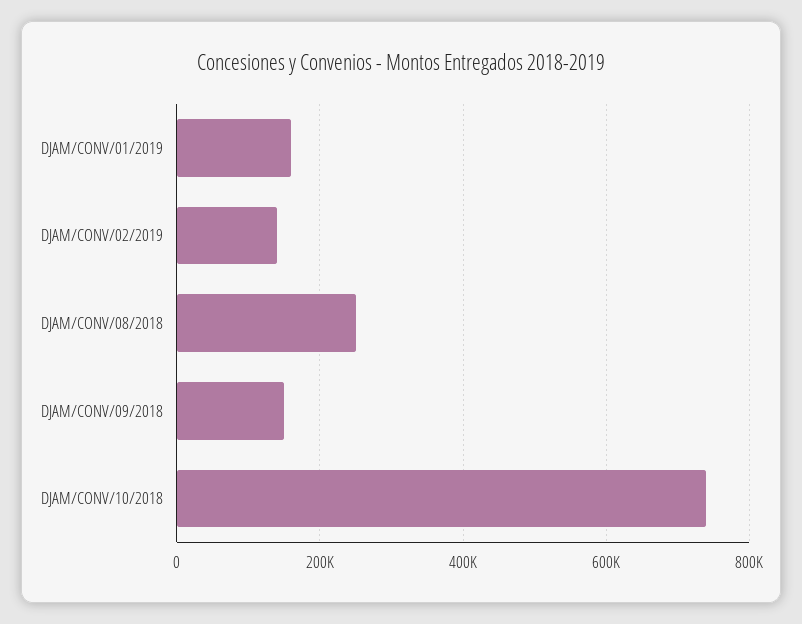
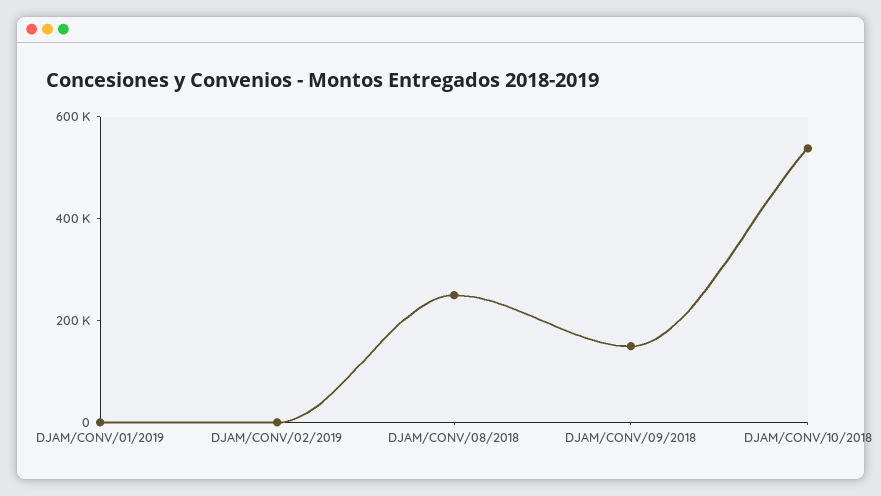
DJAM/CONV/01/2019: 160000 -> 0
DJAM/CONV/02/2019: 140000 -> 0
DJAM/CONV/10/2018: 740000 -> 550000

